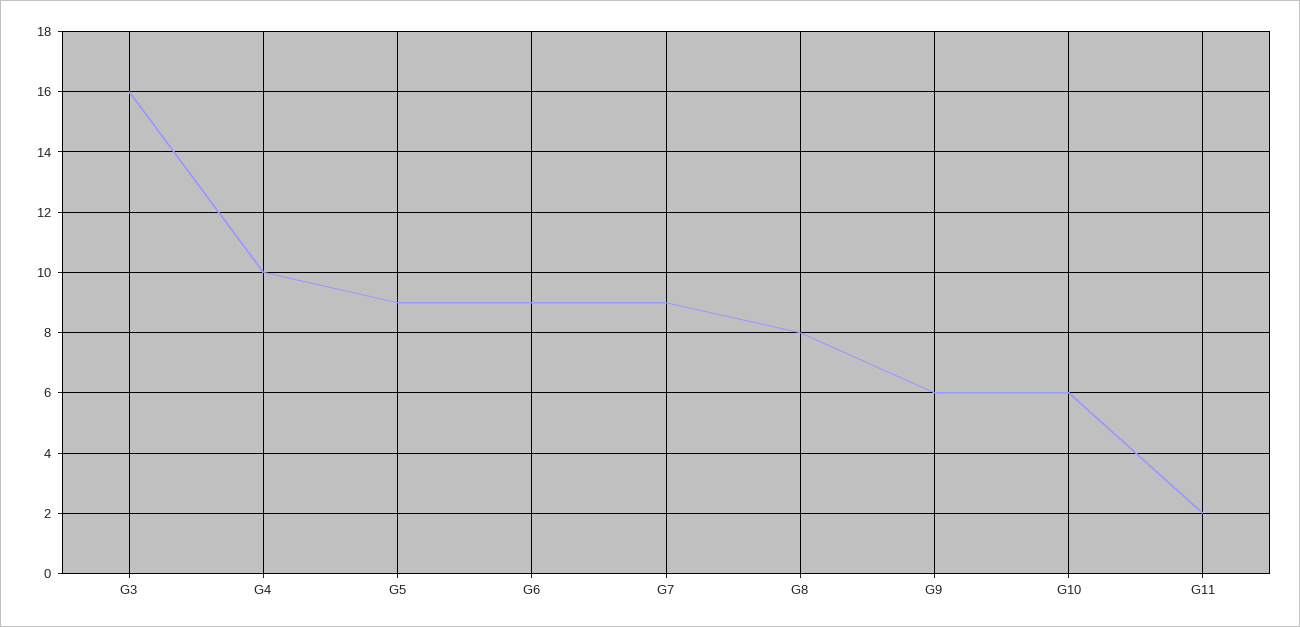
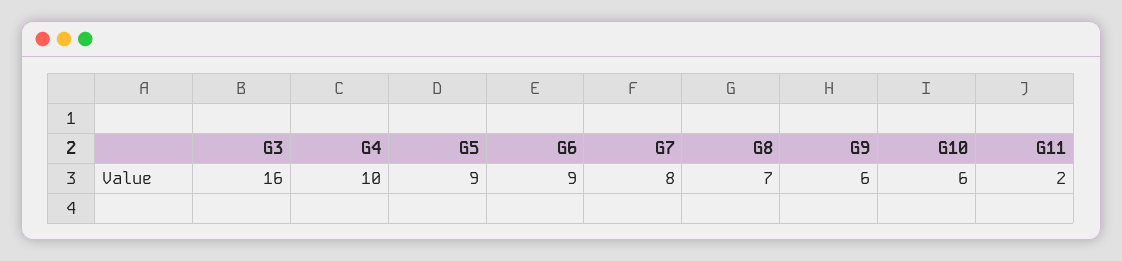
G7: 9 -> 8
G8: 8 -> 7

